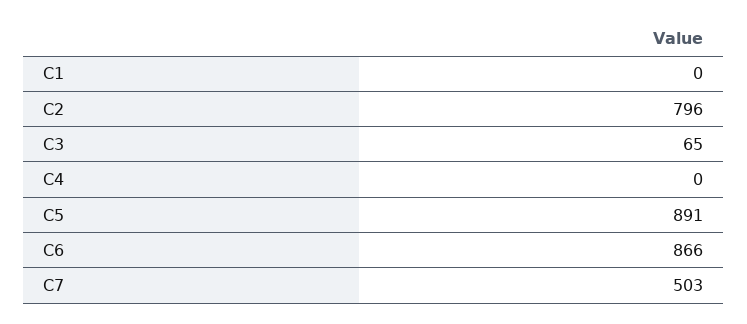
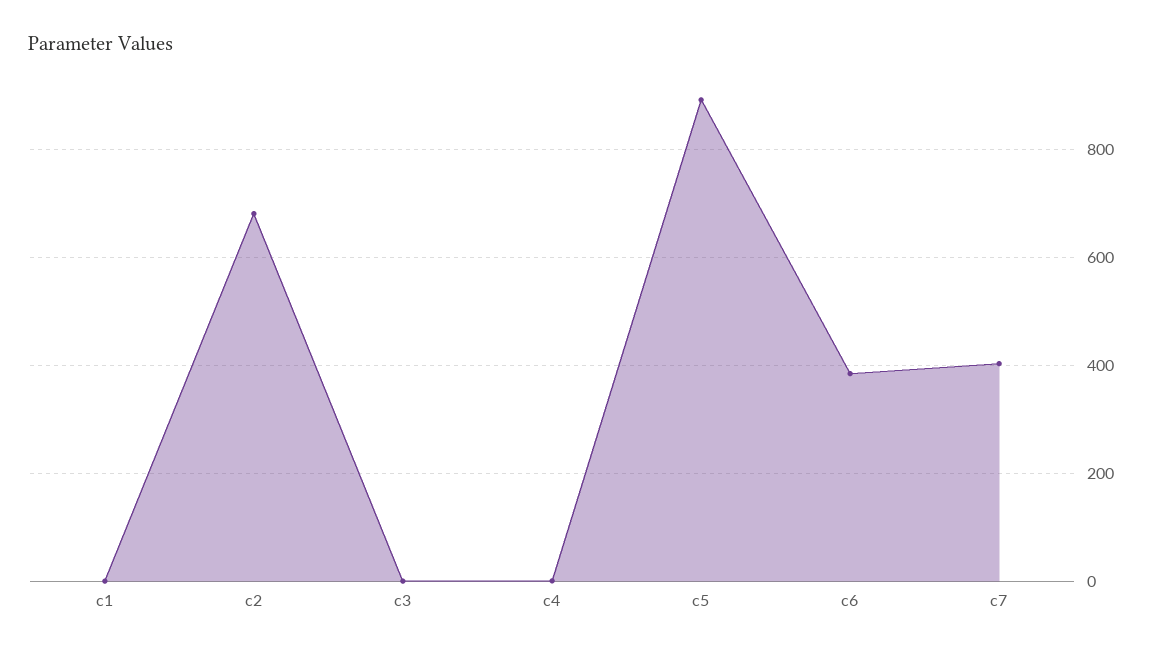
C2: 796 -> 680
C3: 65 -> 0
C6: 866 -> 380
C7: 503 -> 400

